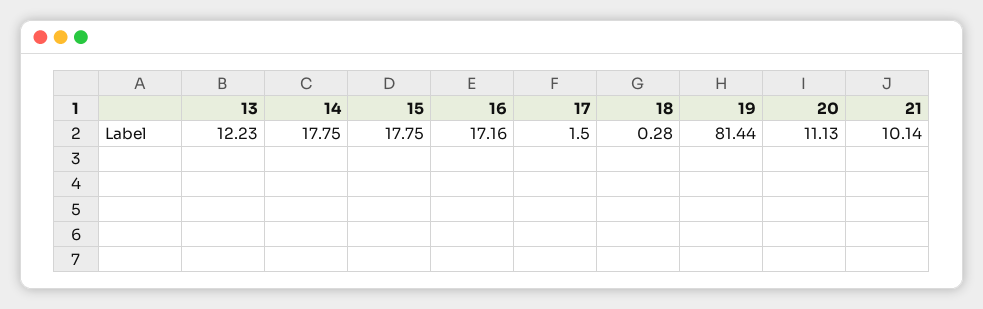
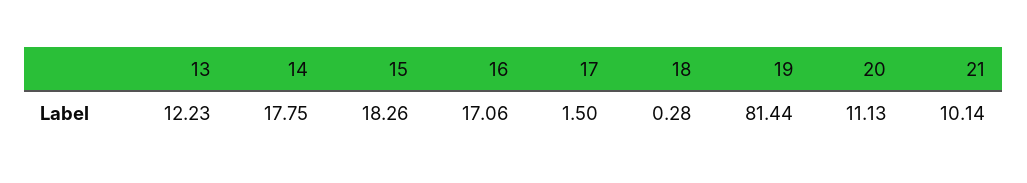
15: 17.75 -> 18.26
16: 17.16 -> 17.06

